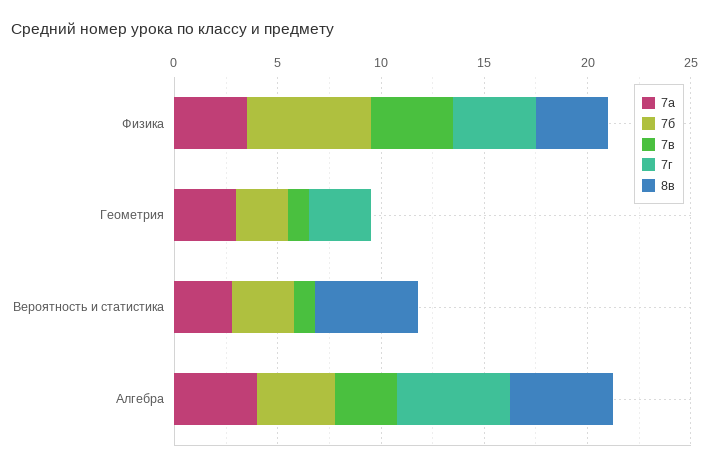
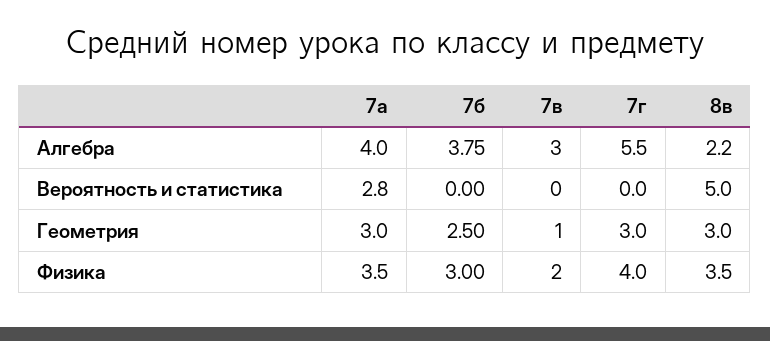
7б, Физика: 6 -> 3
7в, Физика: 4 -> 2
8в, Геометрия: 0 -> 3
7б, Вероятность и статистика: 3 -> 0
7в, Вероятность и статистика: 1 -> 0
8в, Алгебра: 5 -> 2.2

